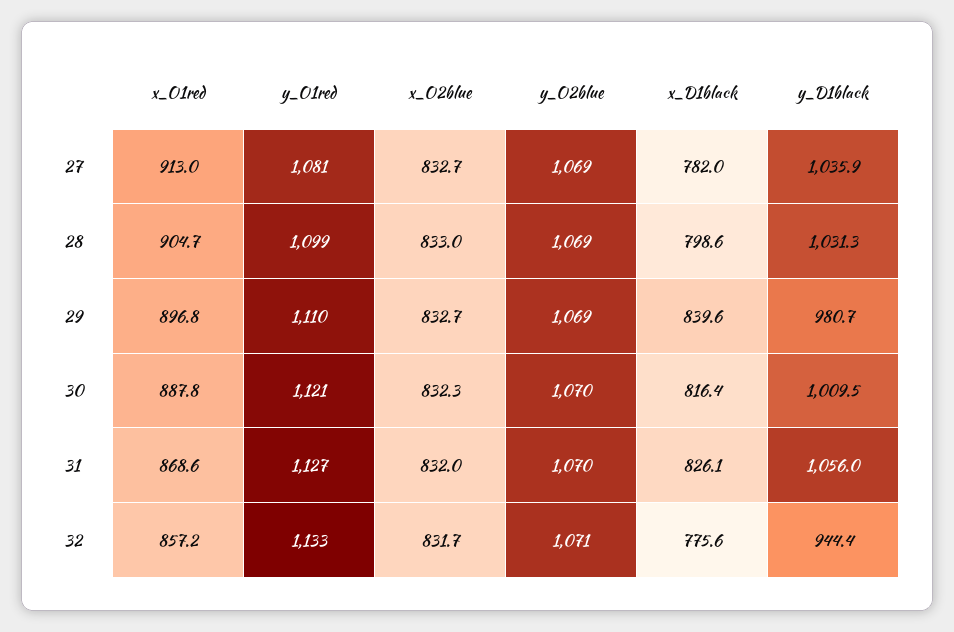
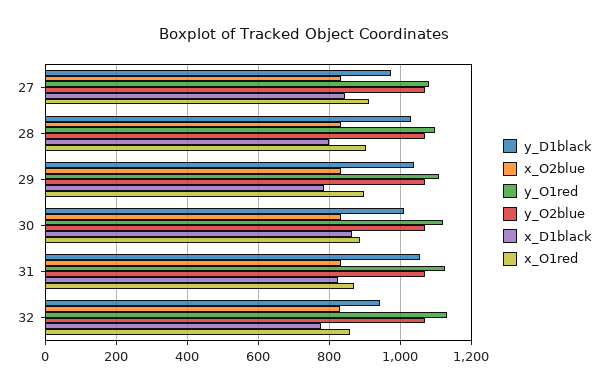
x_D1black, 27: 782 -> 840
y_D1black, 27: 1035.9 -> 980
x_D1black, 29: 839.6 -> 780
y_D1black, 29: 980.7 -> 1040
x_D1black, 30: 816.4 -> 860

